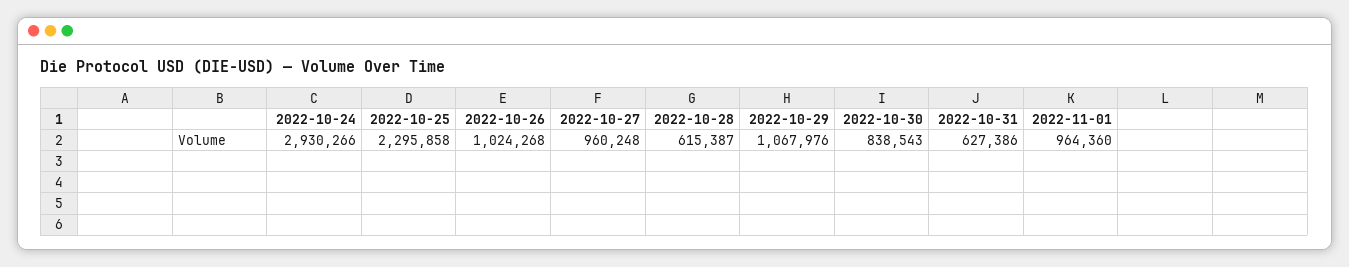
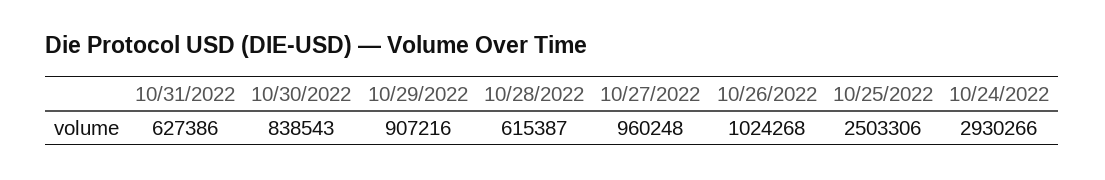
2022-10-25: 2295858 -> 2503306
2022-10-29: 1067976 -> 907216
2022-11-01: 964360 -> none

